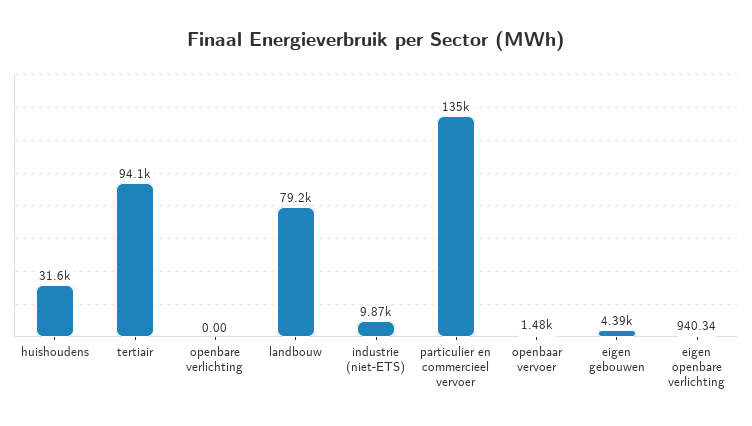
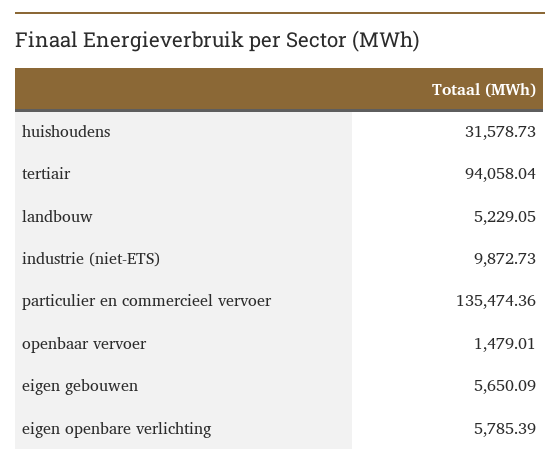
openbare verlichting: 0 -> none
landbouw: 79200 -> 5229.05
eigen gebouwen: 4390 -> 5650.09
eigen openbare verlichting: 940.34 -> 5785.39

